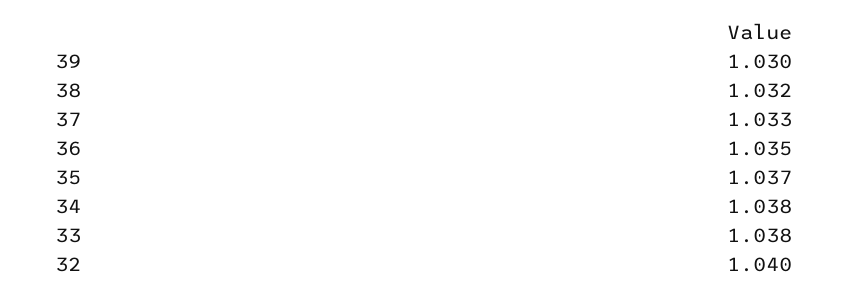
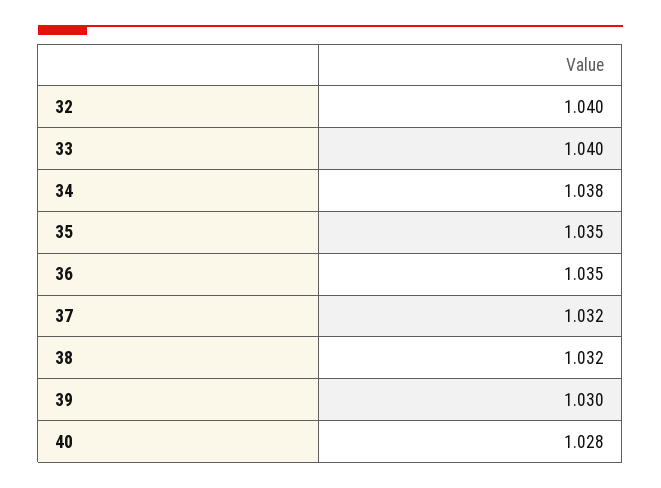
37: 1.033 -> 1.032
35: 1.037 -> 1.035
33: 1.038 -> 1.04
40: none -> 1.028

